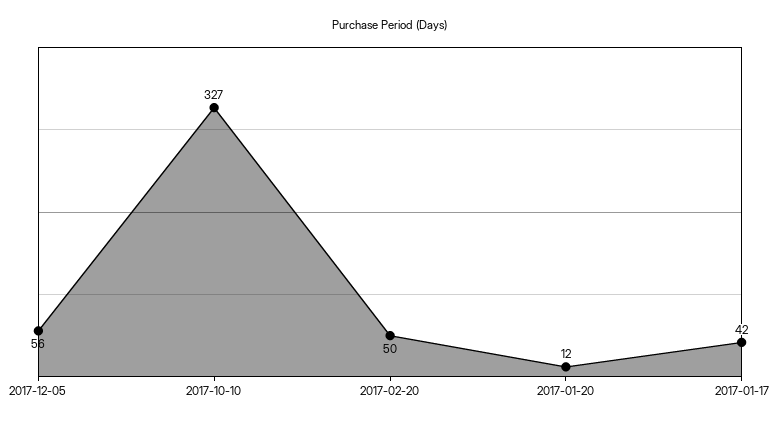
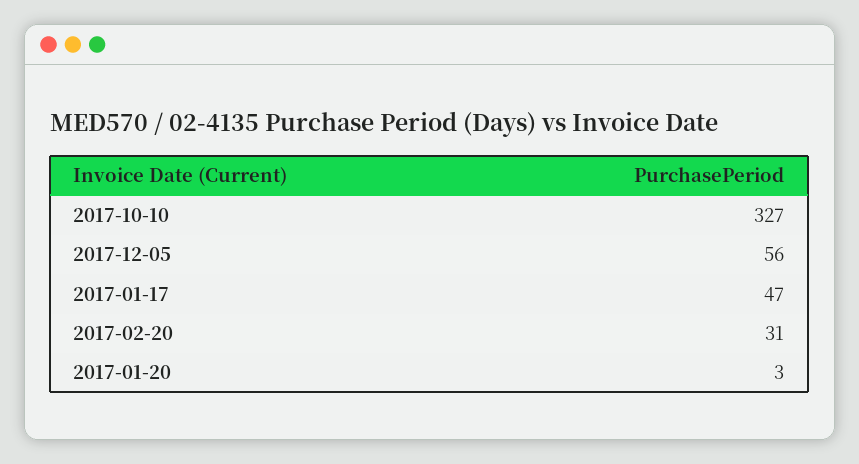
2017-02-20: 50 -> 31
2017-01-20: 12 -> 3
2017-01-17: 42 -> 47

